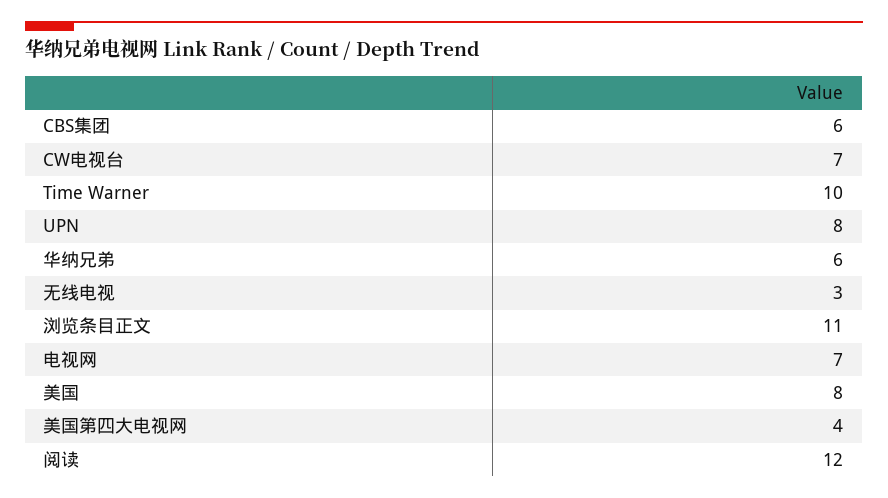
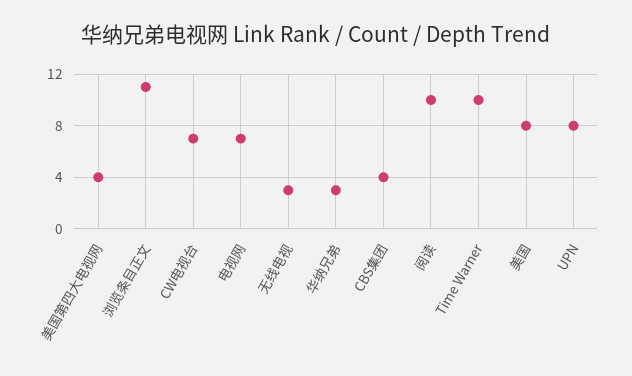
CBS集团: 6 -> 4
华纳兄弟: 6 -> 3
阅读: 12 -> 10

